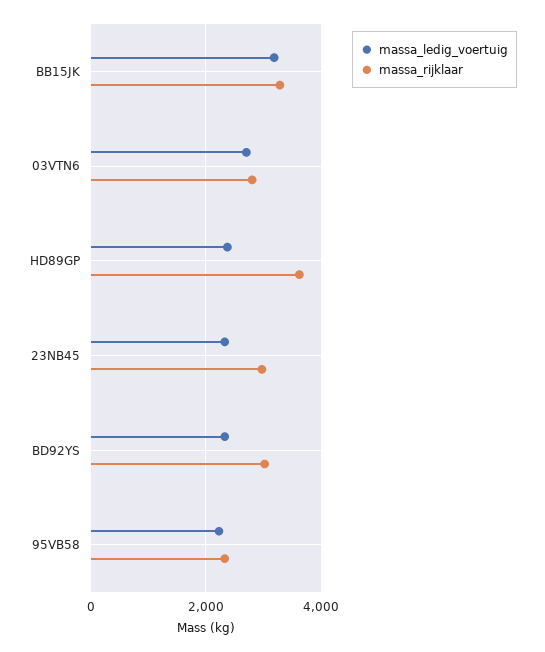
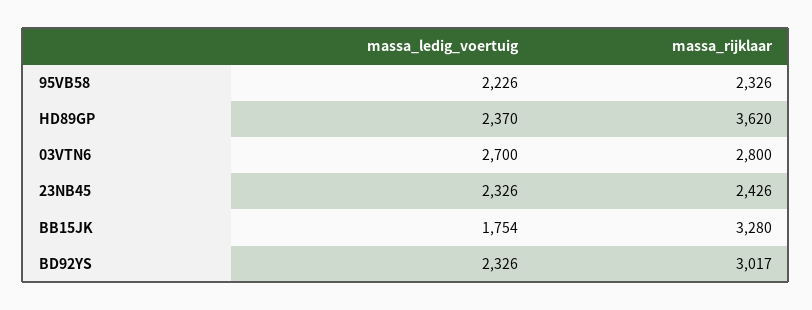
massa_ledig_voertuig, BB15JK: 3200 -> 1754
massa_rijklaar, 23NB45: 3000 -> 2426

